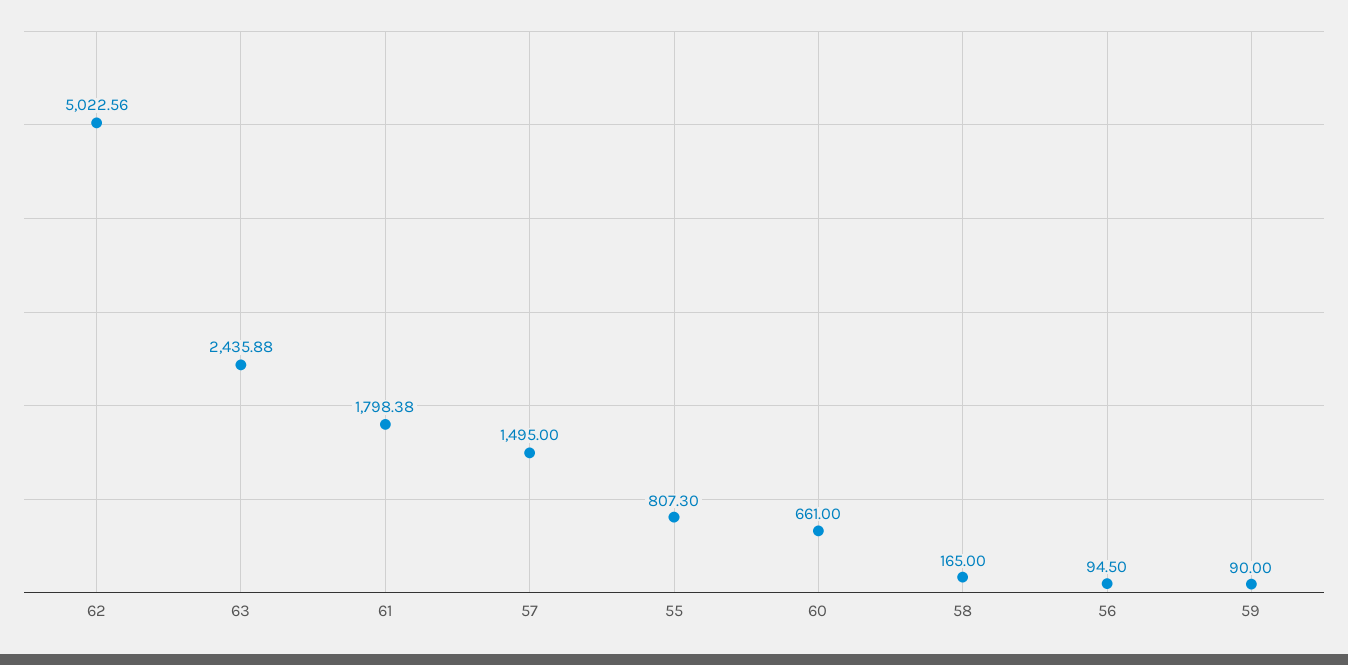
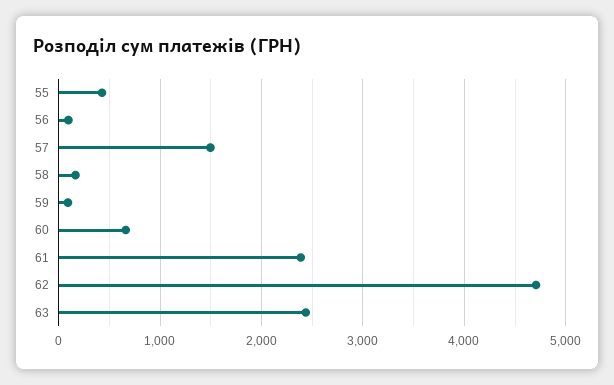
62: 5022.56 -> 4700
61: 1798.38 -> 2400
55: 807.3 -> 400

